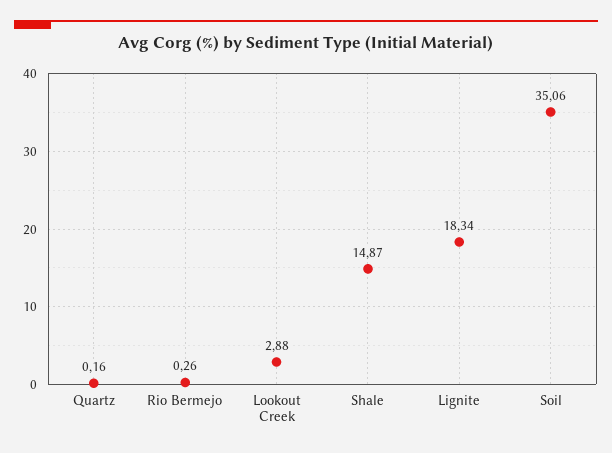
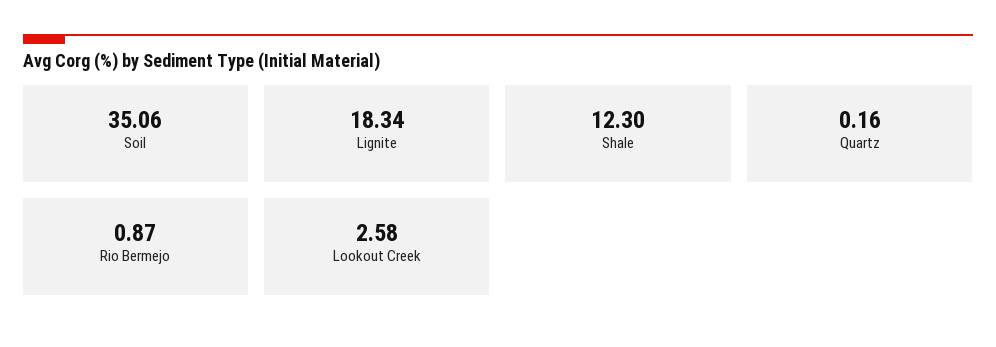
Rio Bermejo: 0.26 -> 0.87
Lookout Creek: 2.88 -> 2.58
Shale: 14.87 -> 12.3

